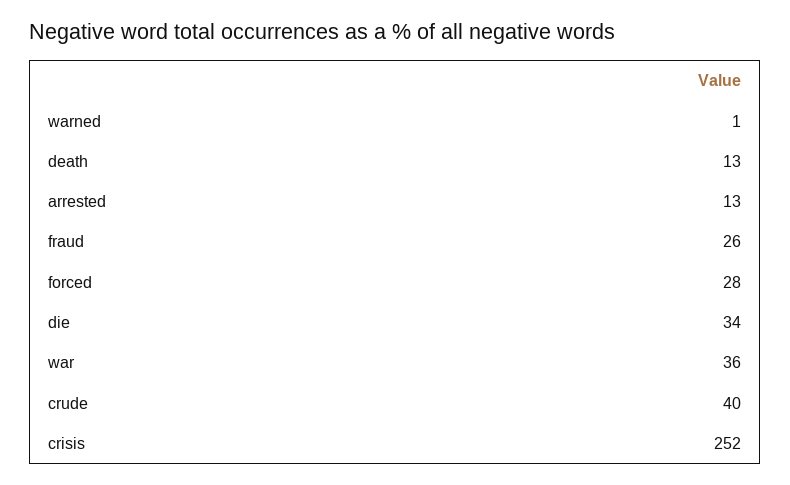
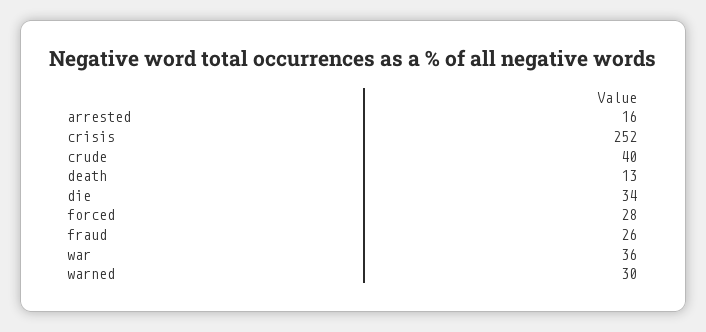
warned: 1 -> 30
arrested: 13 -> 16

